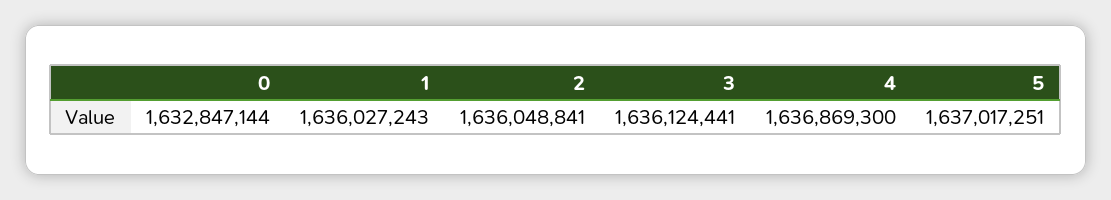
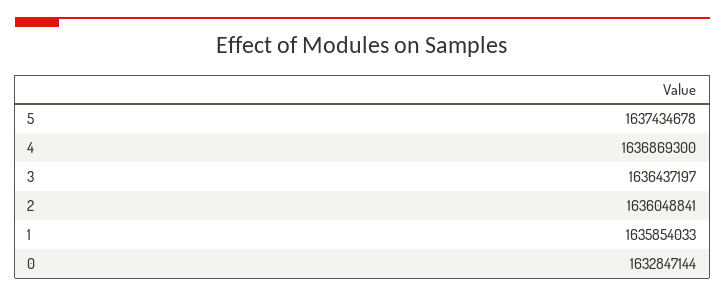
1: 1636027243 -> 1635854033
3: 1636124441 -> 1636437197
5: 1637017251 -> 1637434678

